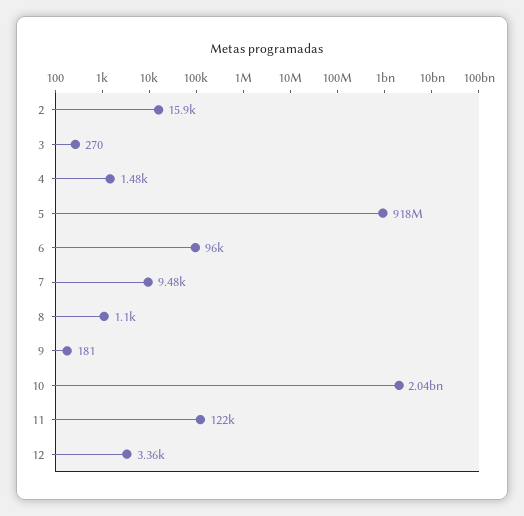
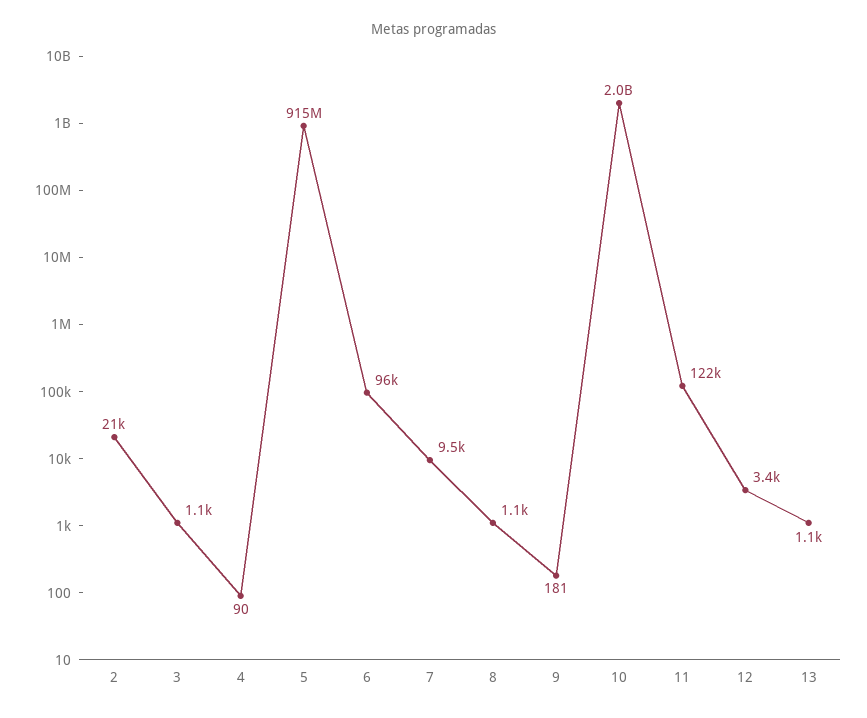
2: 15900 -> 21000
3: 270 -> 1100
4: 1480 -> 90
5: 918000000 -> 915000000
13: none -> 1100

